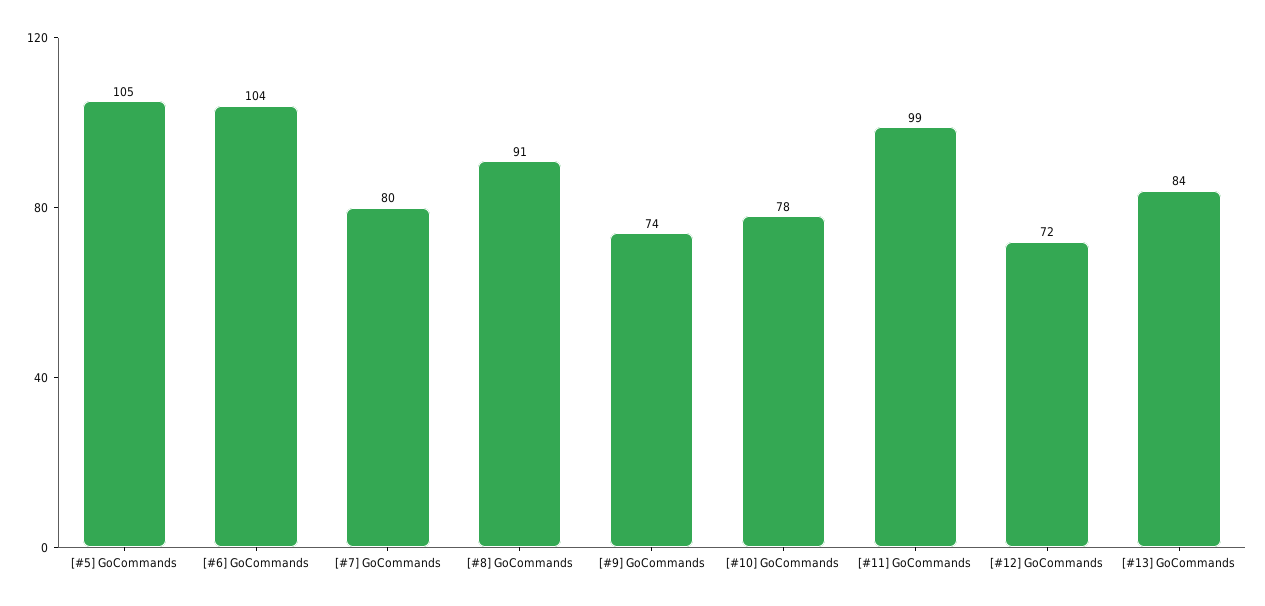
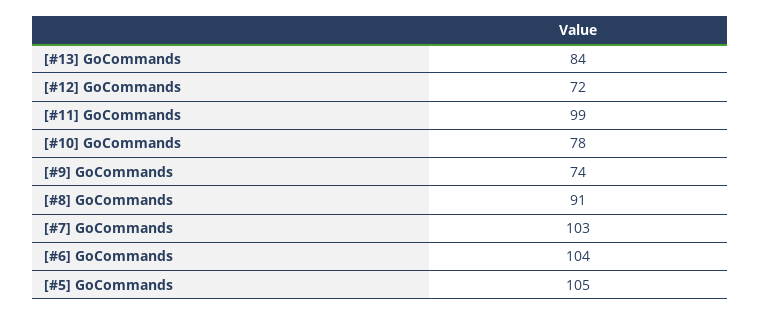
[#7] GoCommands: 80 -> 103

